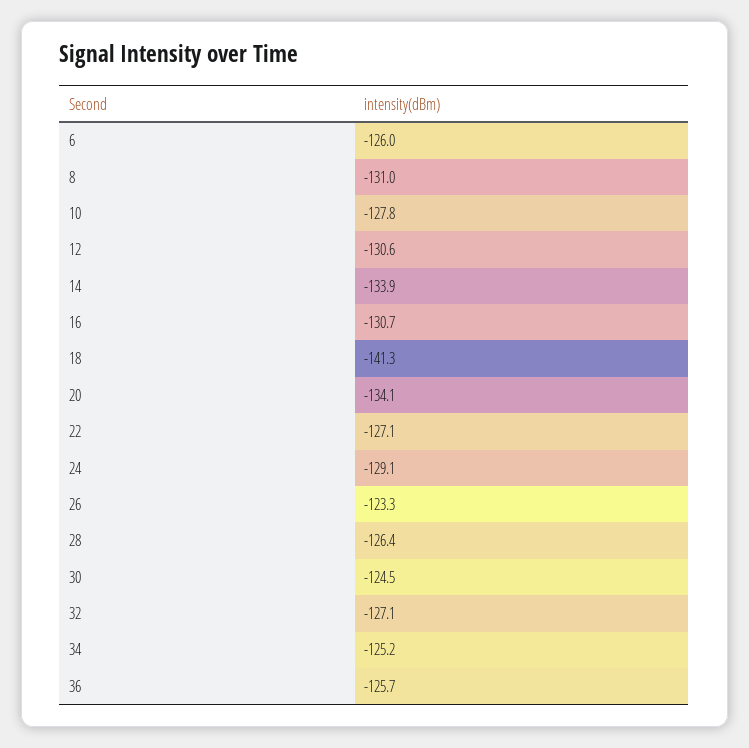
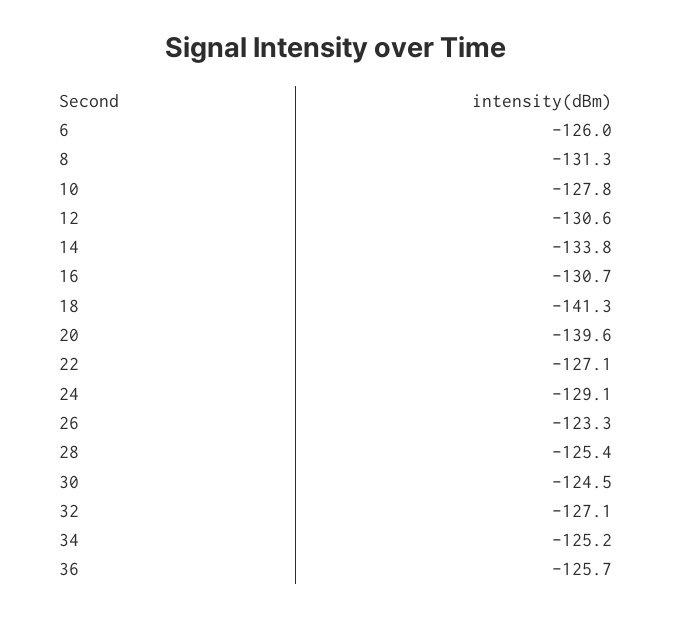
8: -131 -> -131.3
14: -133.9 -> -133.8
20: -134.1 -> -139.6
28: -126.4 -> -125.4

